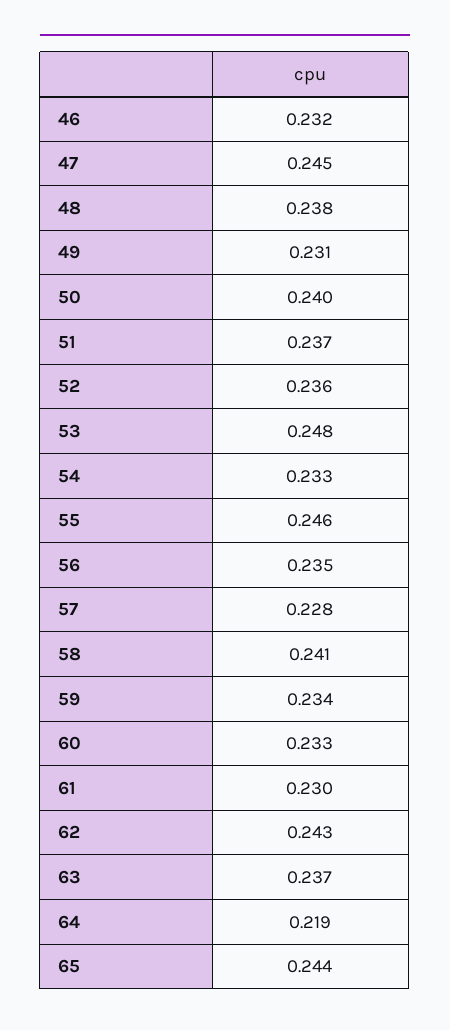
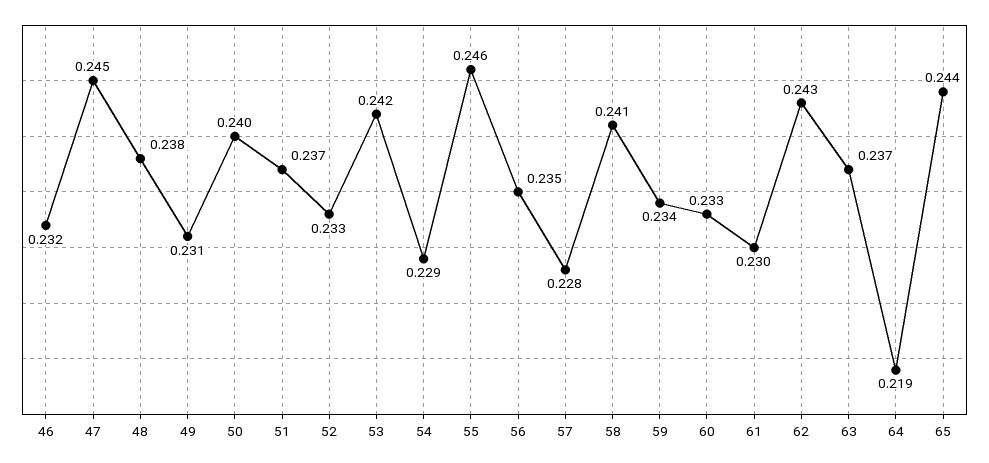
52: 0.236 -> 0.233
53: 0.248 -> 0.242
54: 0.233 -> 0.229

